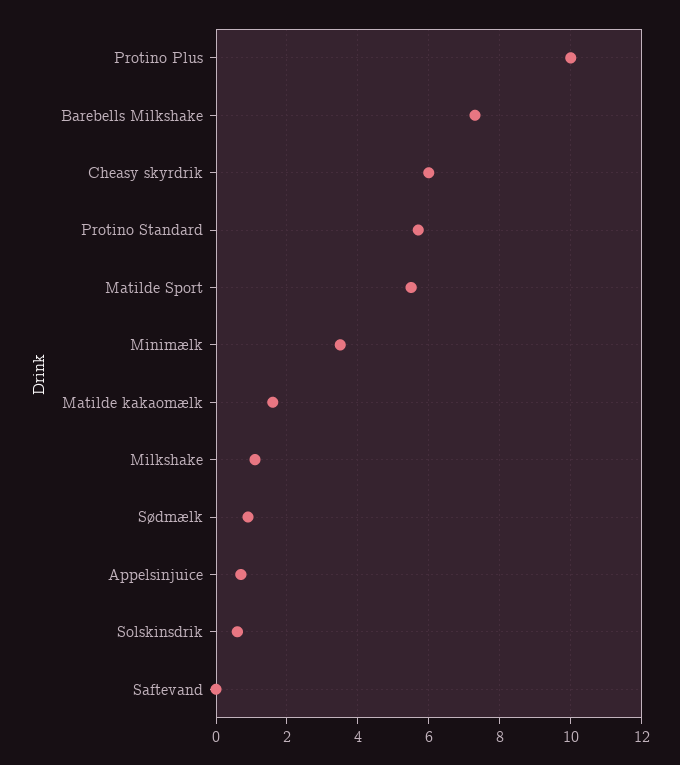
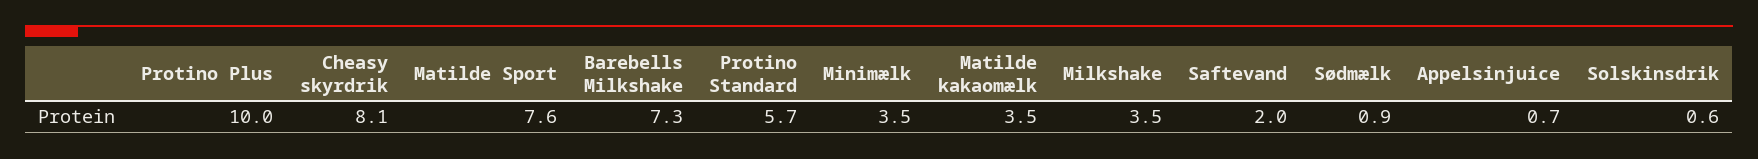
Cheasy skyrdrik: 6 -> 8.1
Matilde Sport: 5.5 -> 7.6
Matilde kakaomælk: 1.5 -> 3.5
Milkshake: 1 -> 3.5
Saftevand: 0 -> 2

